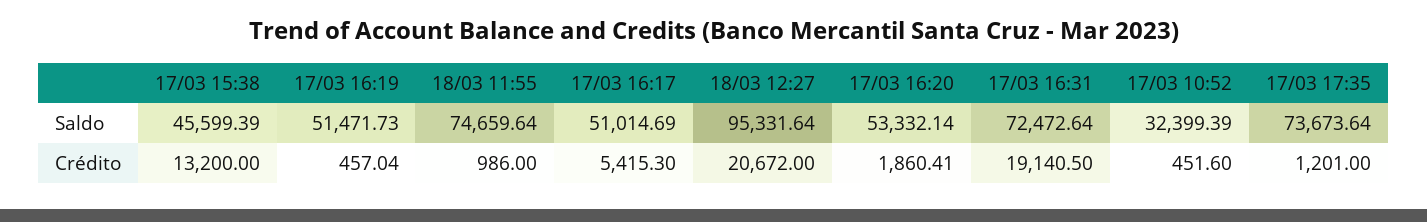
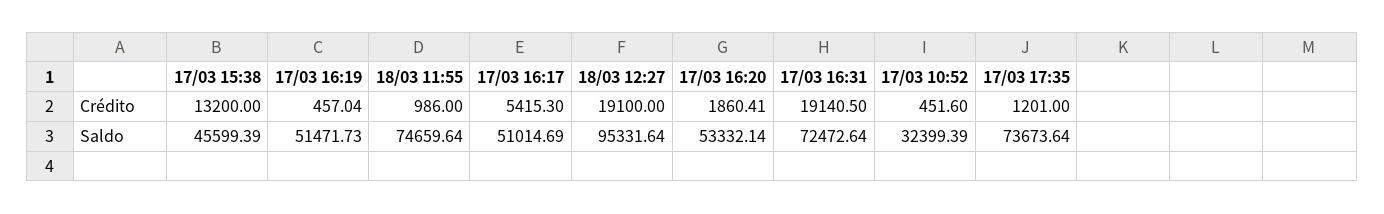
18/03 12:27, Crédito: 20672 -> 19100

